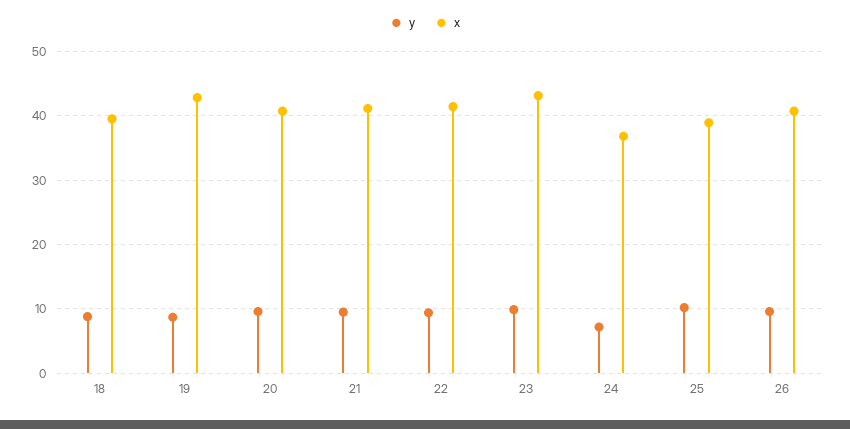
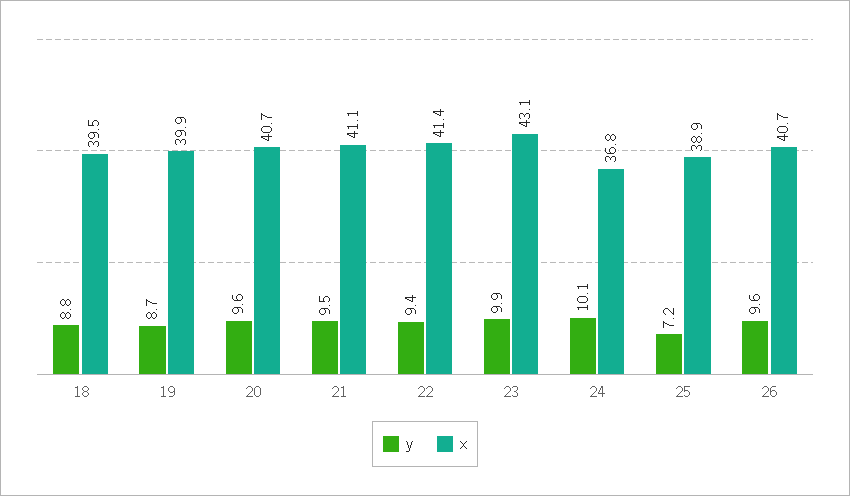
x, 19: 43 -> 39.9
y, 24: 7 -> 10.1
y, 25: 10 -> 7.2

